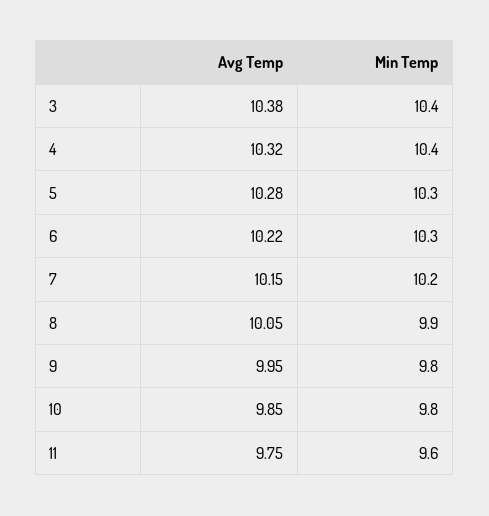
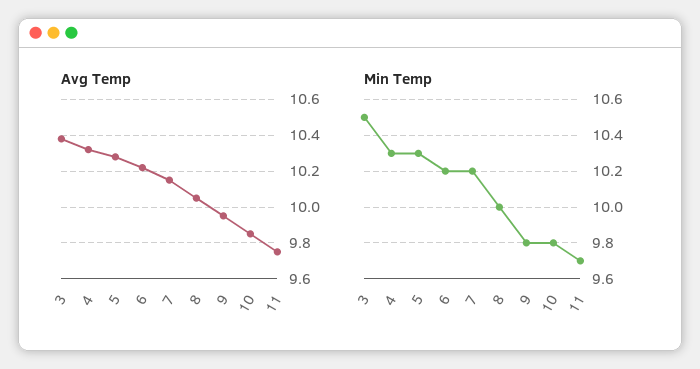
Min Temp, 3: 10.4 -> 10.5
Min Temp, 4: 10.4 -> 10.3
Min Temp, 6: 10.3 -> 10.2
Min Temp, 8: 9.9 -> 10
Min Temp, 11: 9.6 -> 9.7

